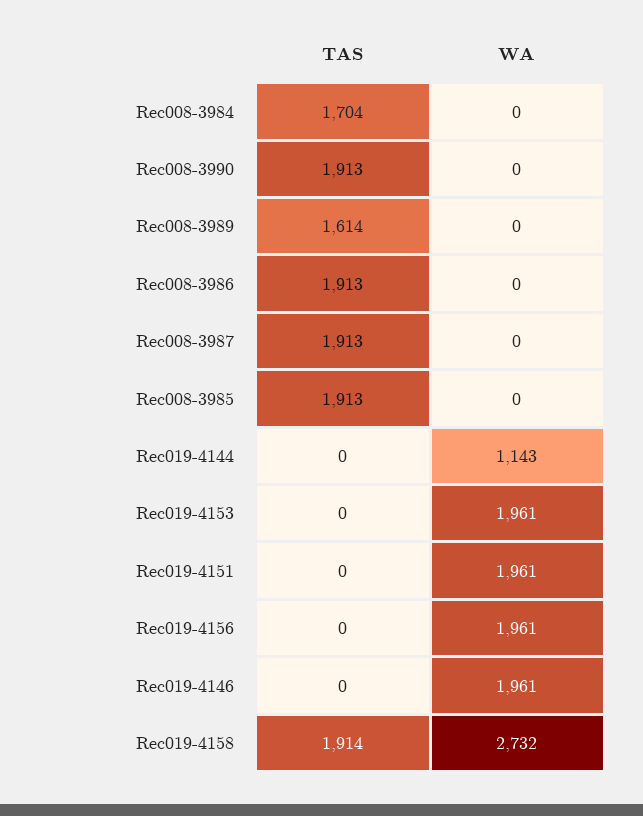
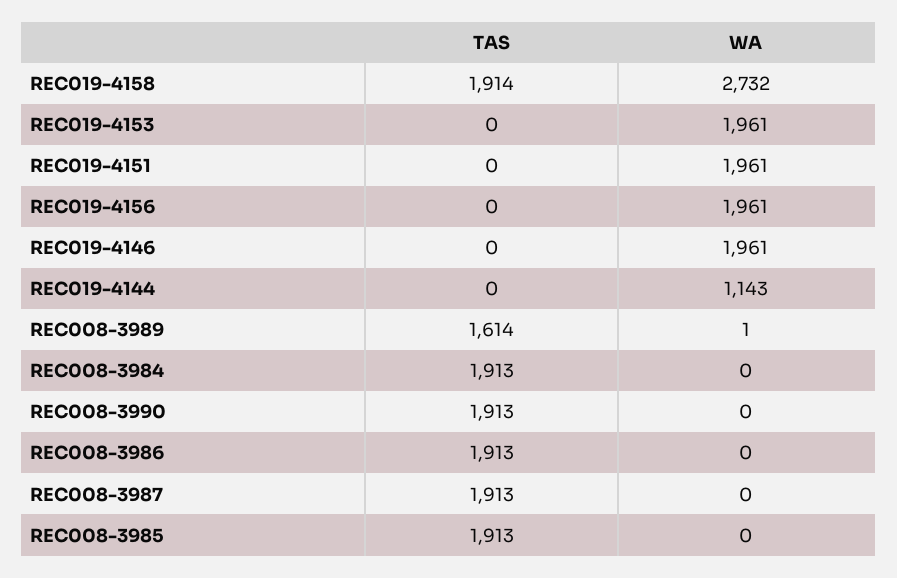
TAS, Rec008-3984: 1704 -> 1913
WA, Rec008-3989: 0 -> 1

